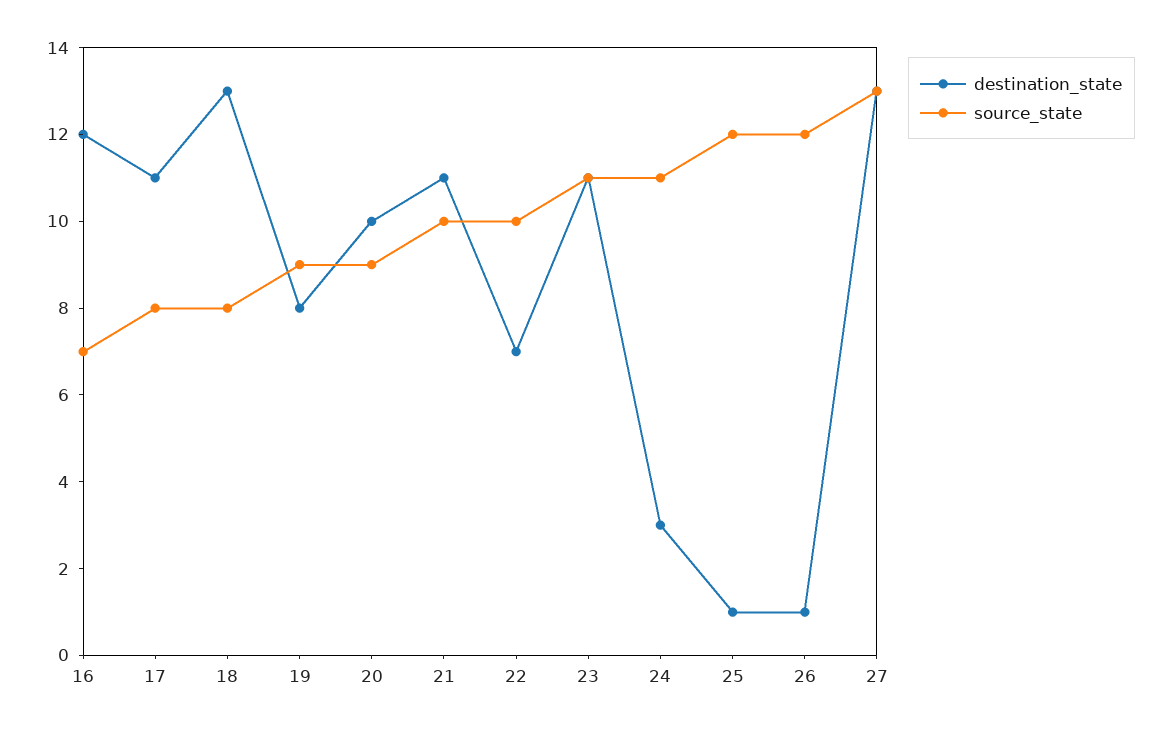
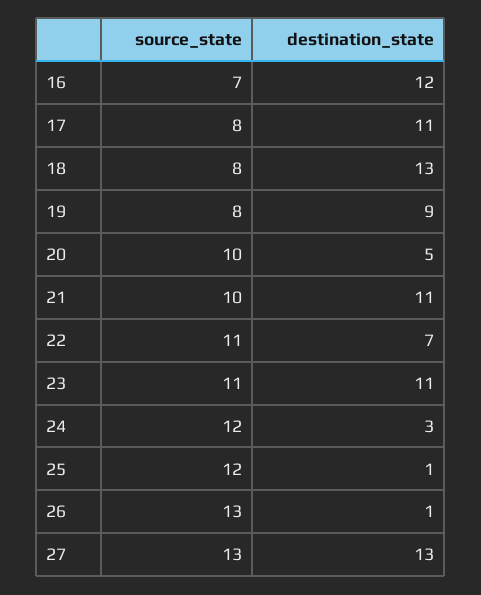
destination_state, 19: 8 -> 9
source_state, 19: 9 -> 8
destination_state, 20: 10 -> 5
source_state, 20: 9 -> 10
source_state, 22: 10 -> 11
source_state, 24: 11 -> 12
source_state, 26: 12 -> 13

